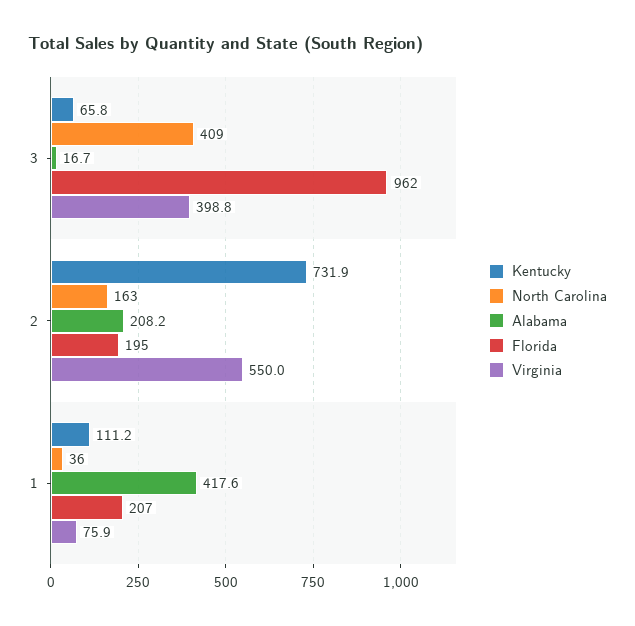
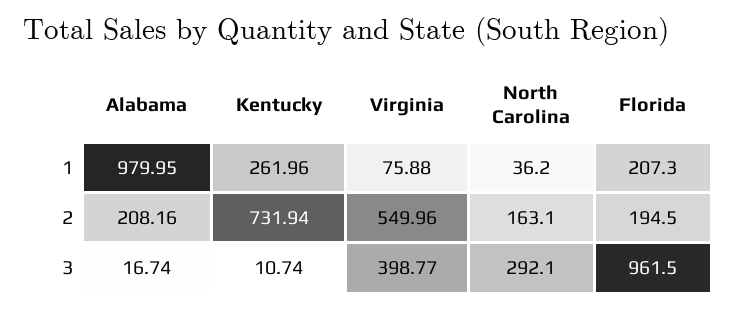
Kentucky, 3: 65.8 -> 10.74
North Carolina, 3: 409 -> 292.1
Kentucky, 1: 111.2 -> 261.96
Alabama, 1: 417.6 -> 979.95

